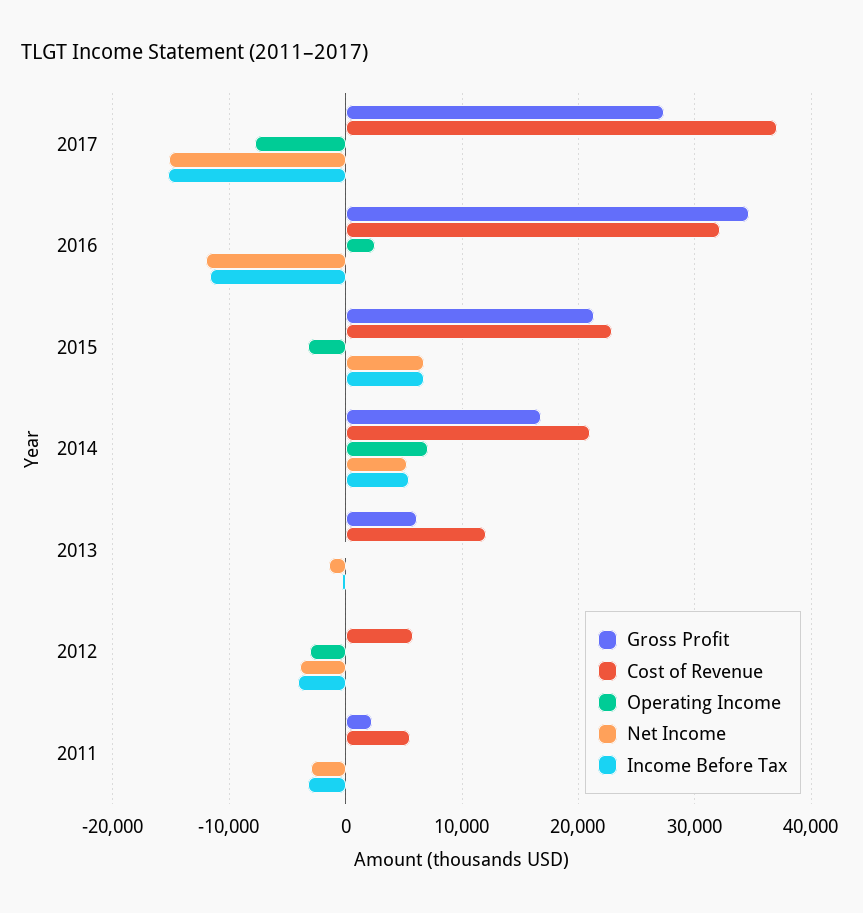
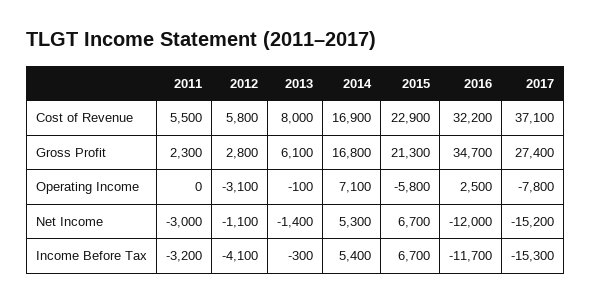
Operating Income, 2015: -3000 -> -5800
Cost of Revenue, 2014: 21000 -> 16900
Cost of Revenue, 2013: 12000 -> 8000
Gross Profit, 2012: 0 -> 2800
Net Income, 2012: -4000 -> -1100

